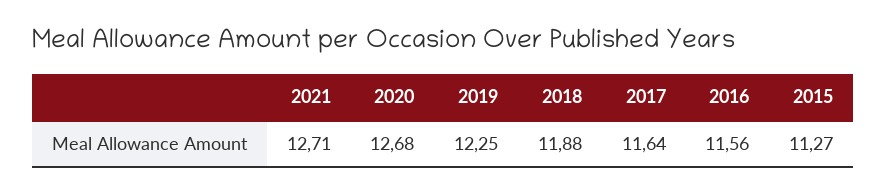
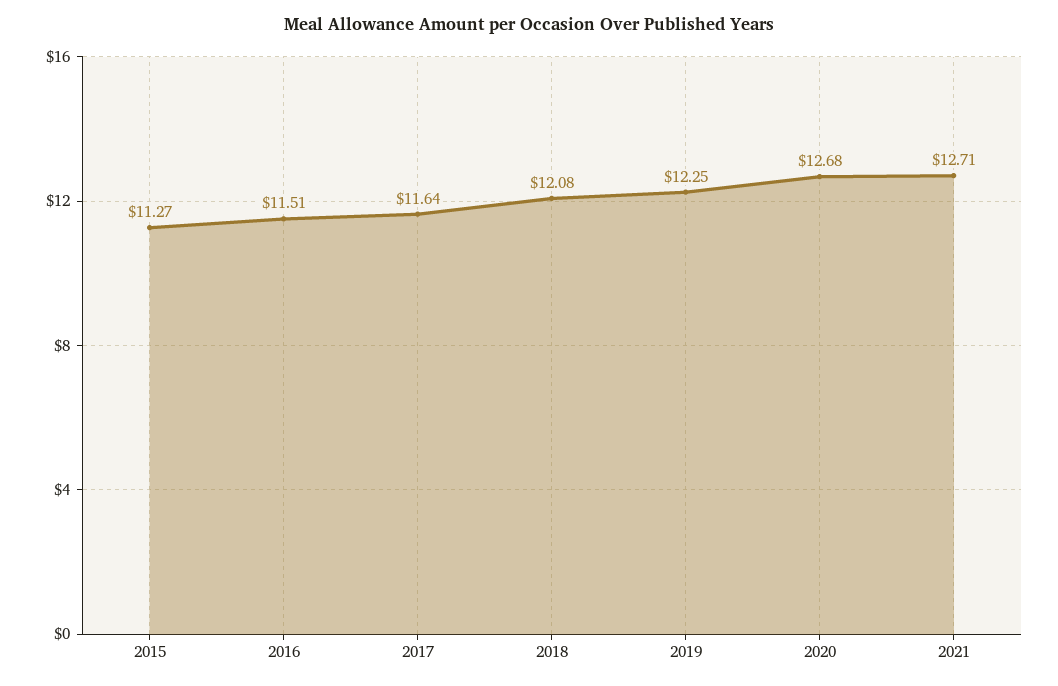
2018: 11.88 -> 12.08
2016: 11.56 -> 11.51

